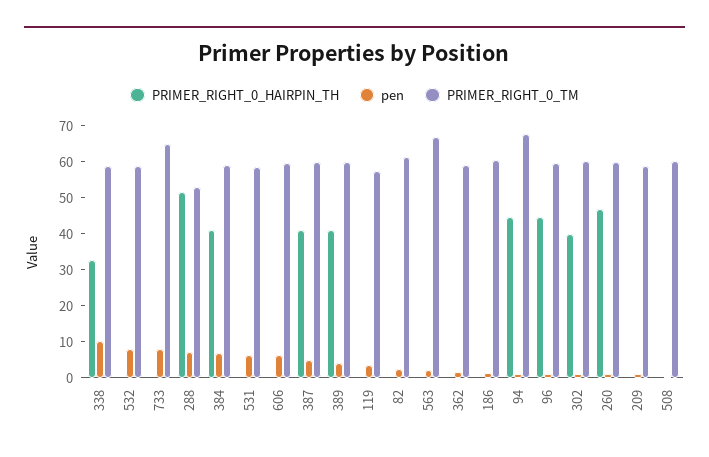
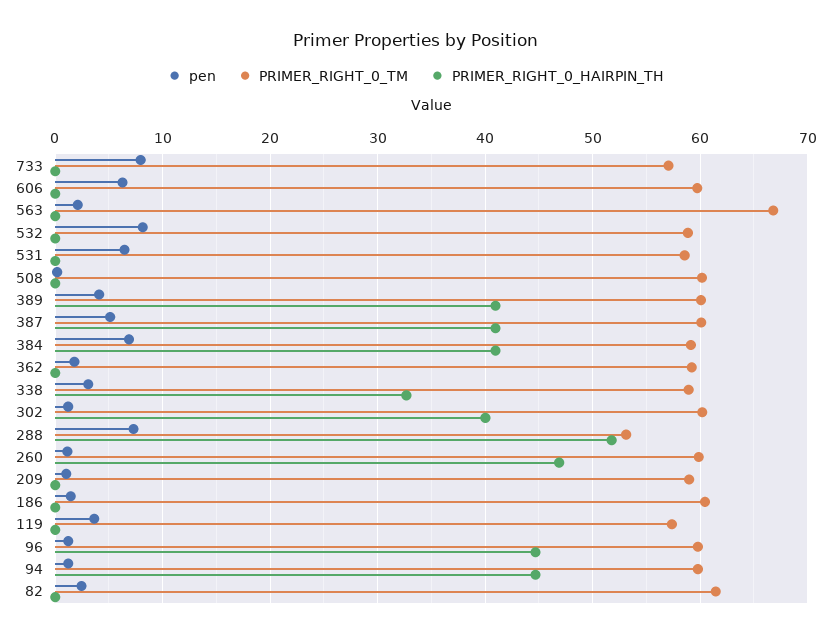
pen, 338: 10 -> 3
PRIMER_RIGHT_0_TM, 733: 65 -> 57
PRIMER_RIGHT_0_TM, 94: 67.5 -> 60

